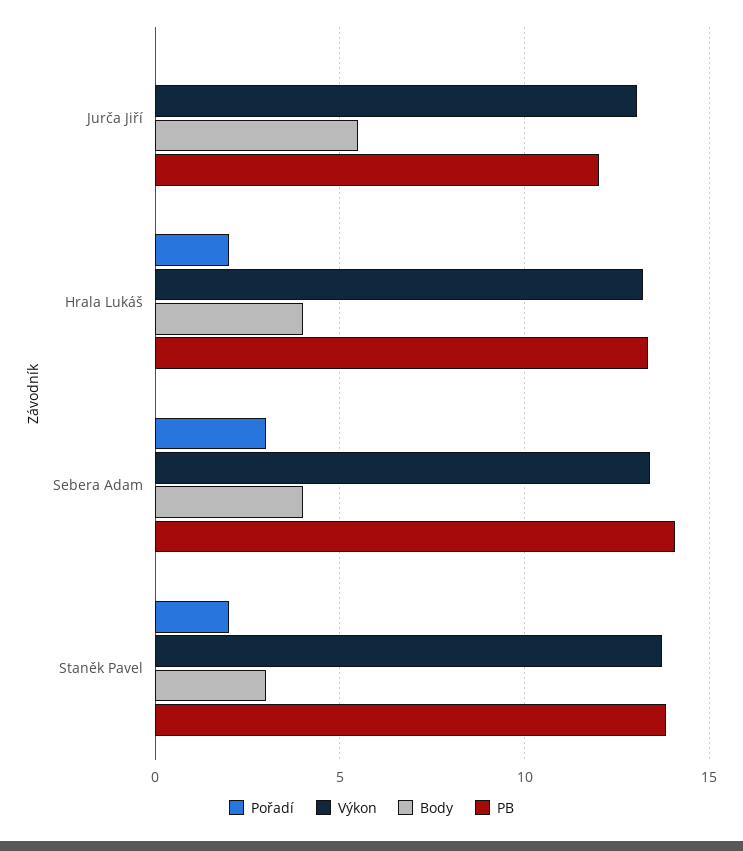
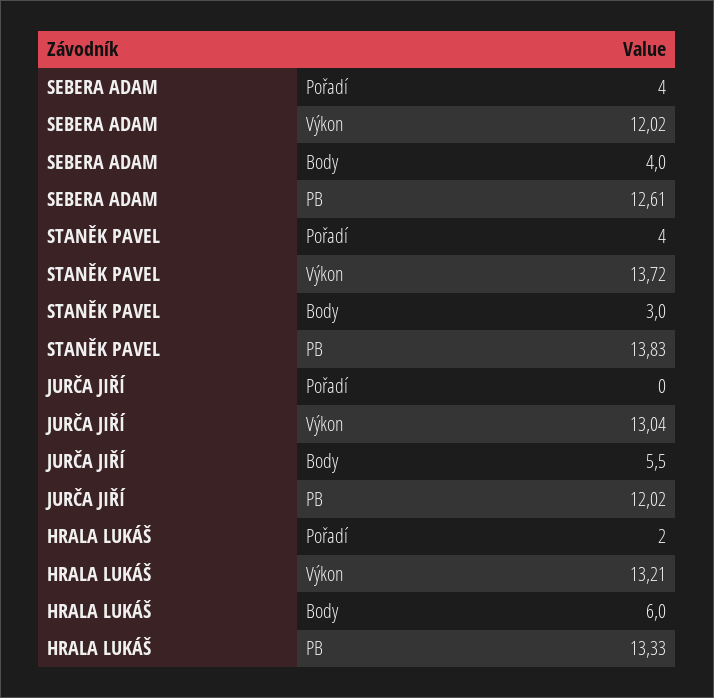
Body, Hrala Lukáš: 4 -> 6
Pořadí, Sebera Adam: 3 -> 4
Výkon, Sebera Adam: 13.5 -> 12.02
PB, Sebera Adam: 14 -> 12.61
Pořadí, Staněk Pavel: 2 -> 4

